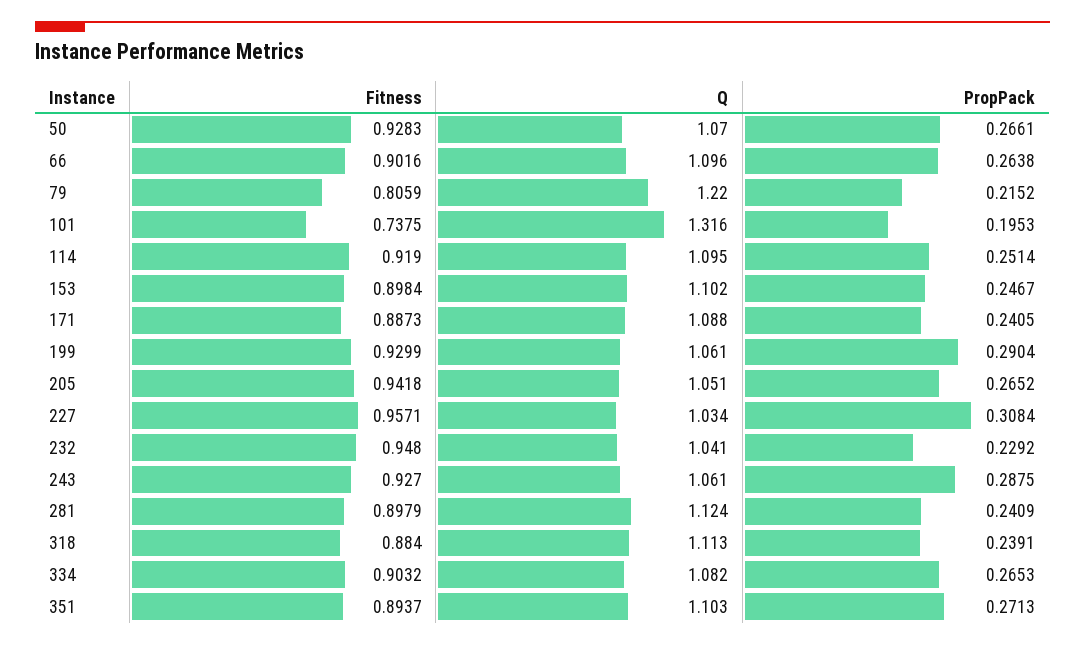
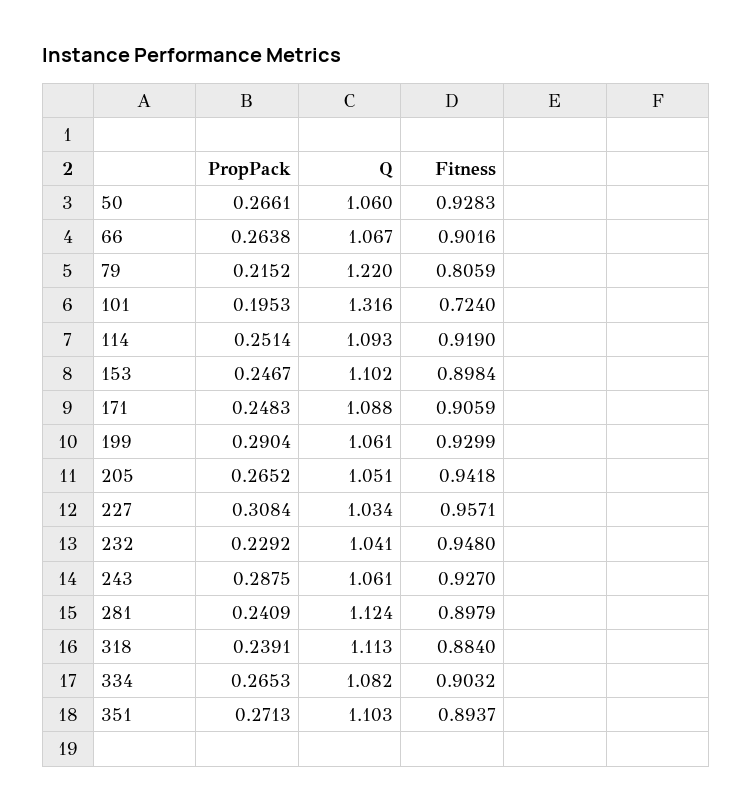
Q, 50: 1.07 -> 1.06
Q, 66: 1.096 -> 1.067
Fitness, 101: 0.7375 -> 0.724
Q, 114: 1.095 -> 1.093
Fitness, 171: 0.8873 -> 0.9059
PropPack, 171: 0.2405 -> 0.2483

